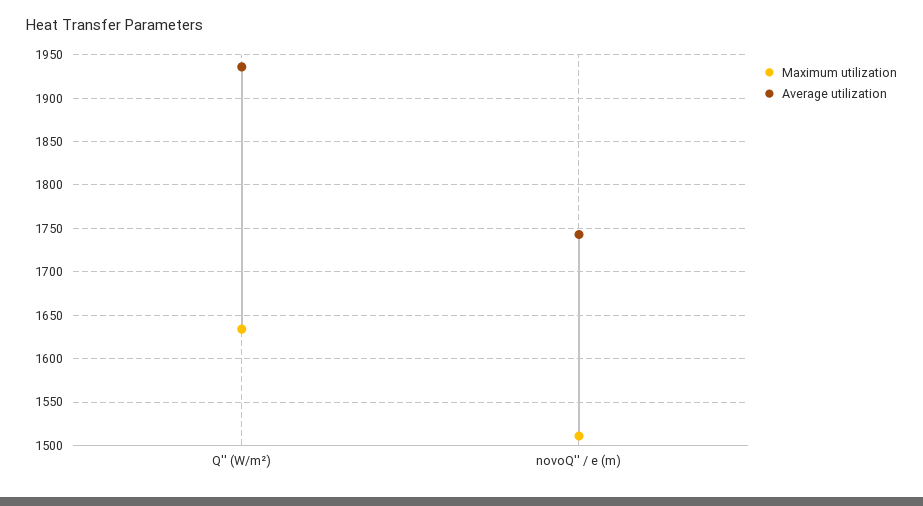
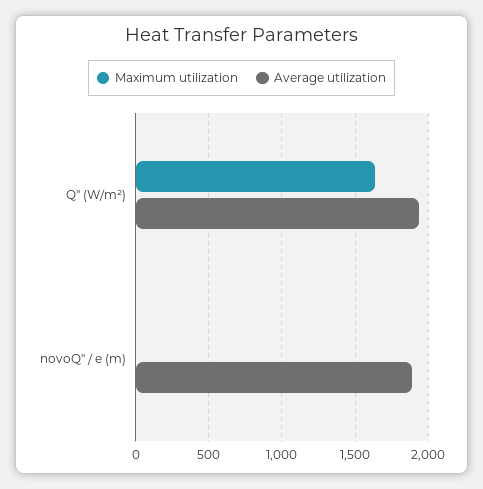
Maximum utilization, novoQ'' / e (m): 1510 -> 0
Average utilization, novoQ'' / e (m): 1740 -> 1900

